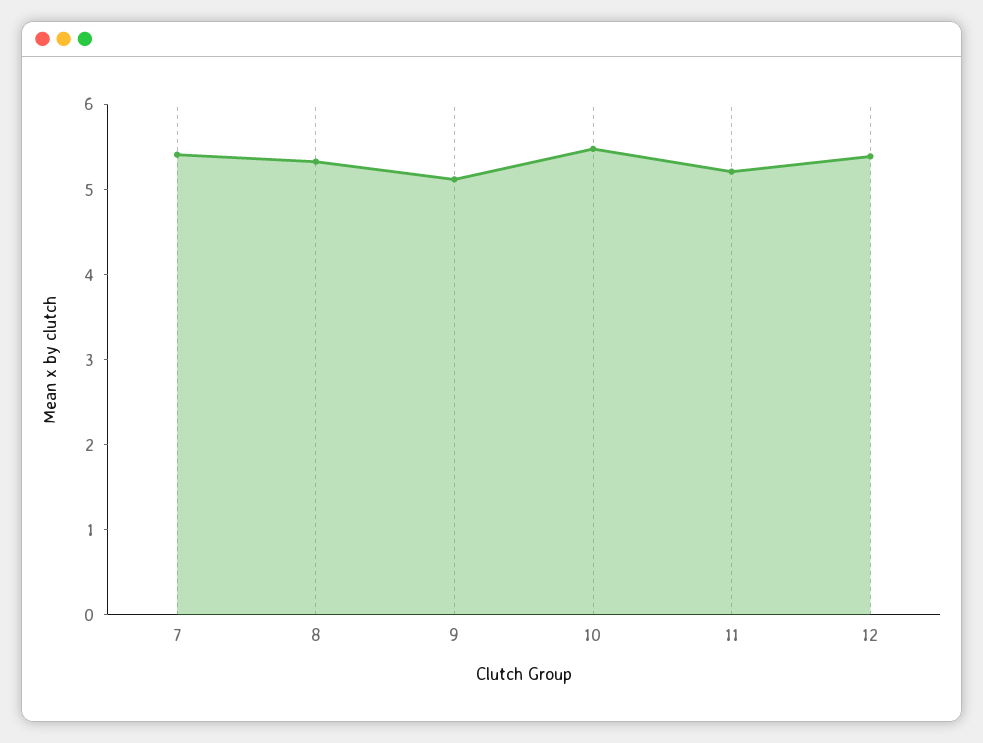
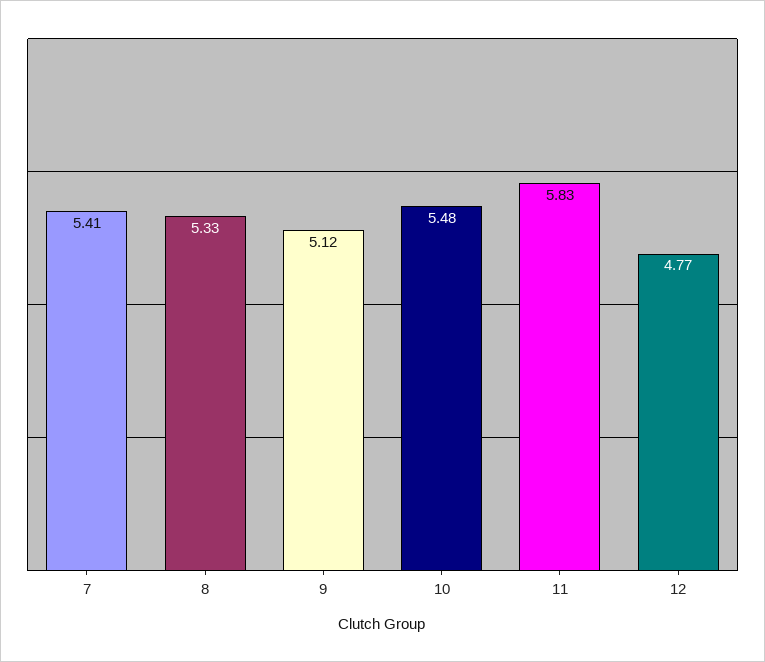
11: 5.2 -> 5.83
12: 5.4 -> 4.77

